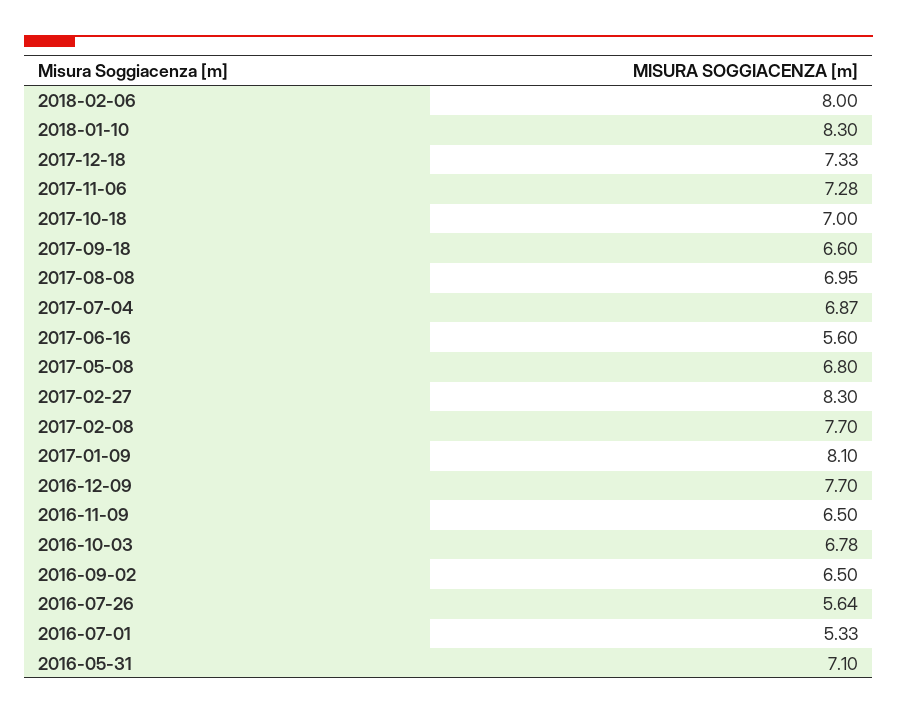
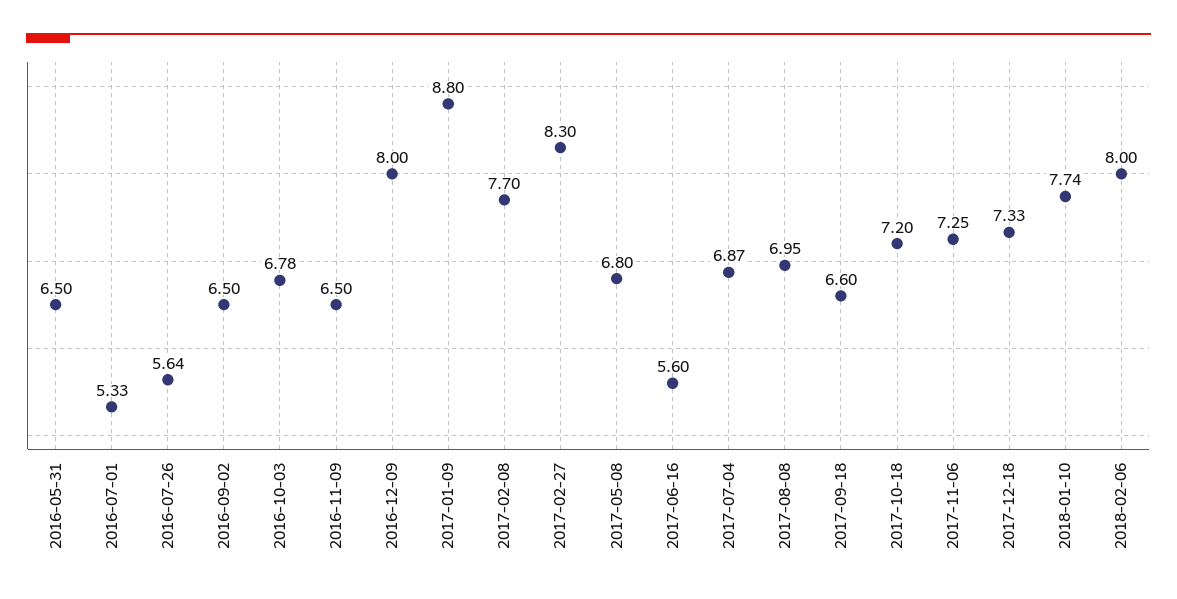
2018-01-10: 8.3 -> 7.74
2017-11-06: 7.28 -> 7.25
2017-10-18: 7 -> 7.2
2017-01-09: 8.1 -> 8.8
2016-12-09: 7.7 -> 8
2016-05-31: 7.1 -> 6.5

